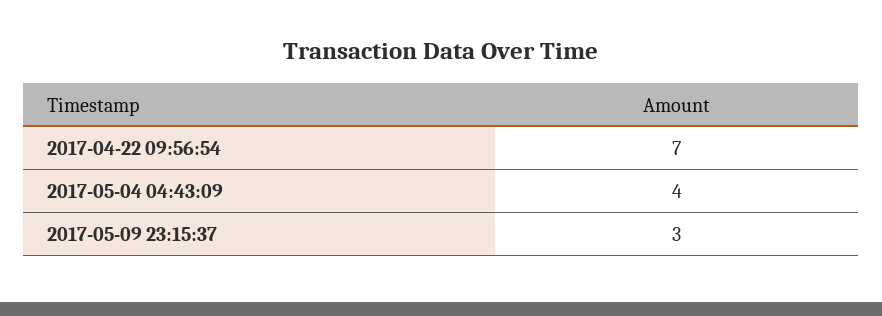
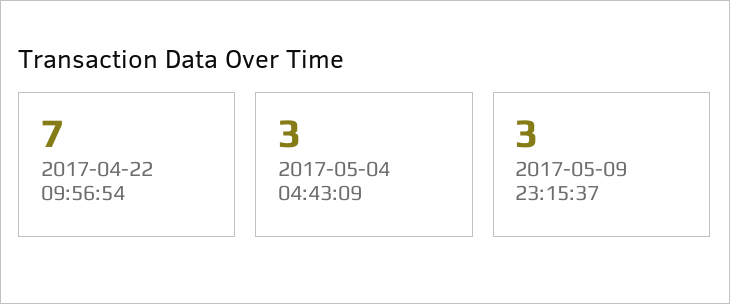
2017-05-04 04:43:09: 4 -> 3

